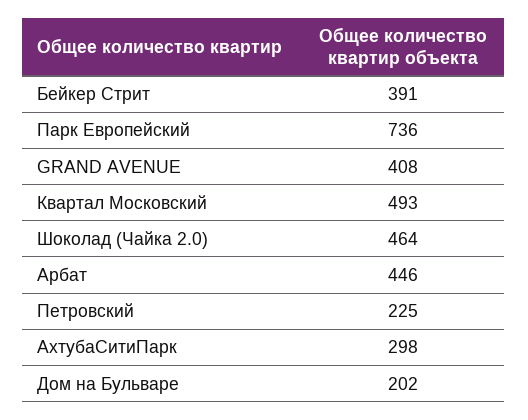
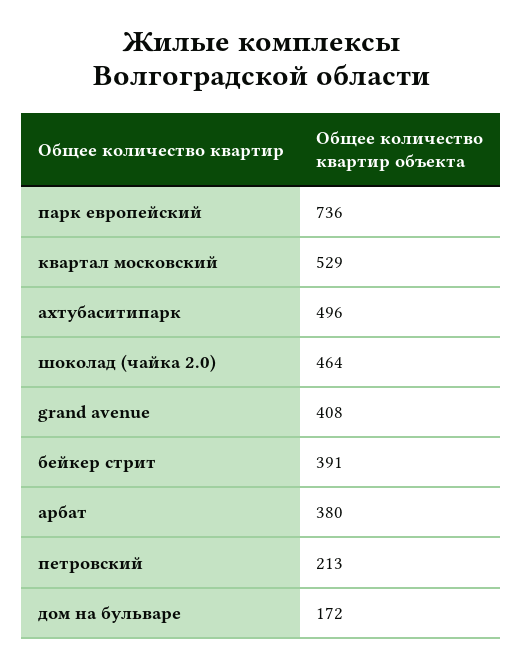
Квартал Московский: 493 -> 529
Арбат: 446 -> 380
Петровский: 225 -> 213
АхтубаСитиПарк: 298 -> 496
Дом на Бульваре: 202 -> 172

